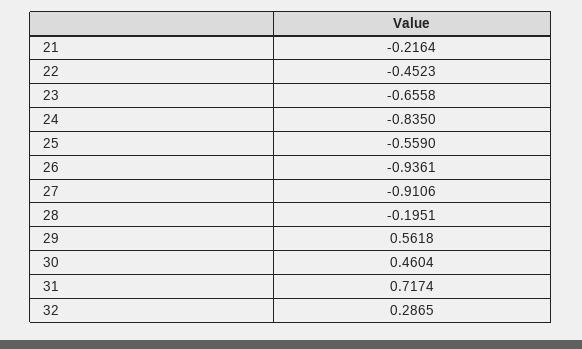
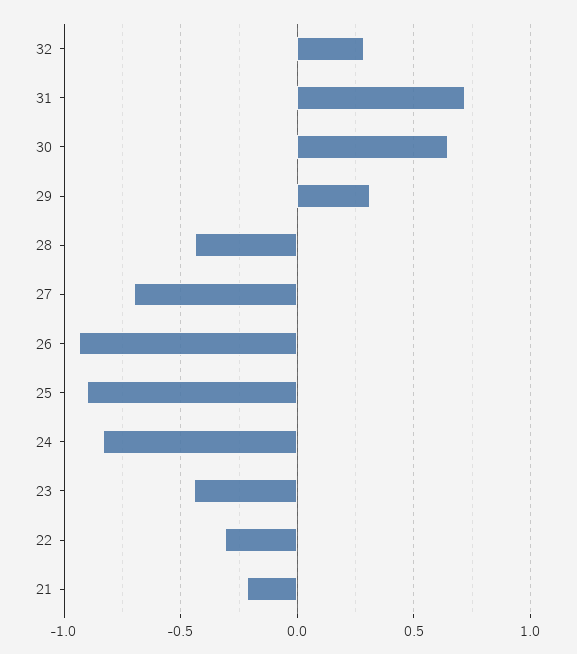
22: -0.4523 -> -0.3
23: -0.6558 -> -0.45
25: -0.559 -> -0.9
27: -0.9106 -> -0.7
28: -0.1951 -> -0.45
29: 0.5618 -> 0.3
30: 0.4604 -> 0.65

